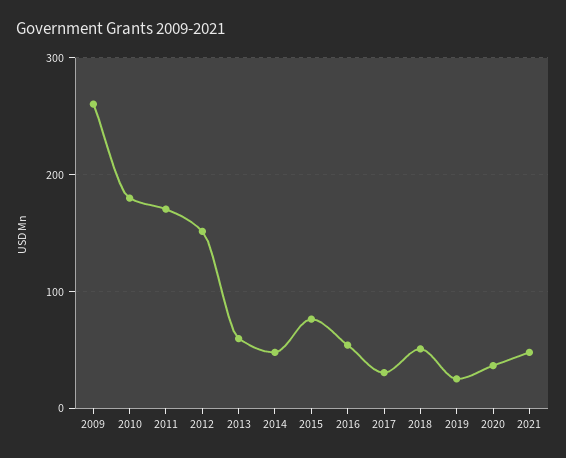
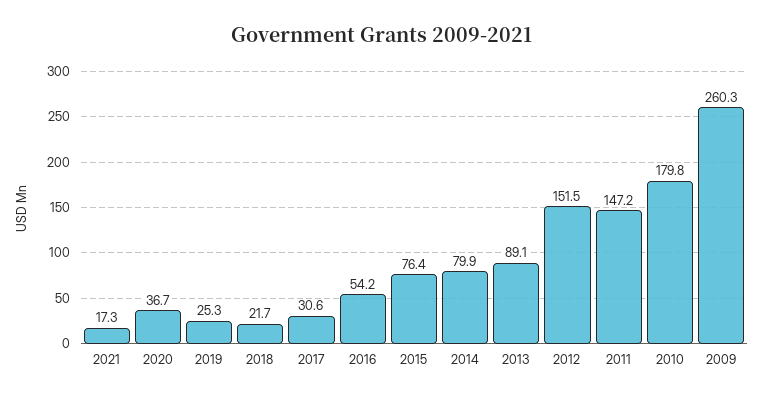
2011: 170 -> 147.2
2013: 60 -> 89.1
2014: 50 -> 79.9
2018: 50 -> 21.7
2021: 50 -> 17.3

